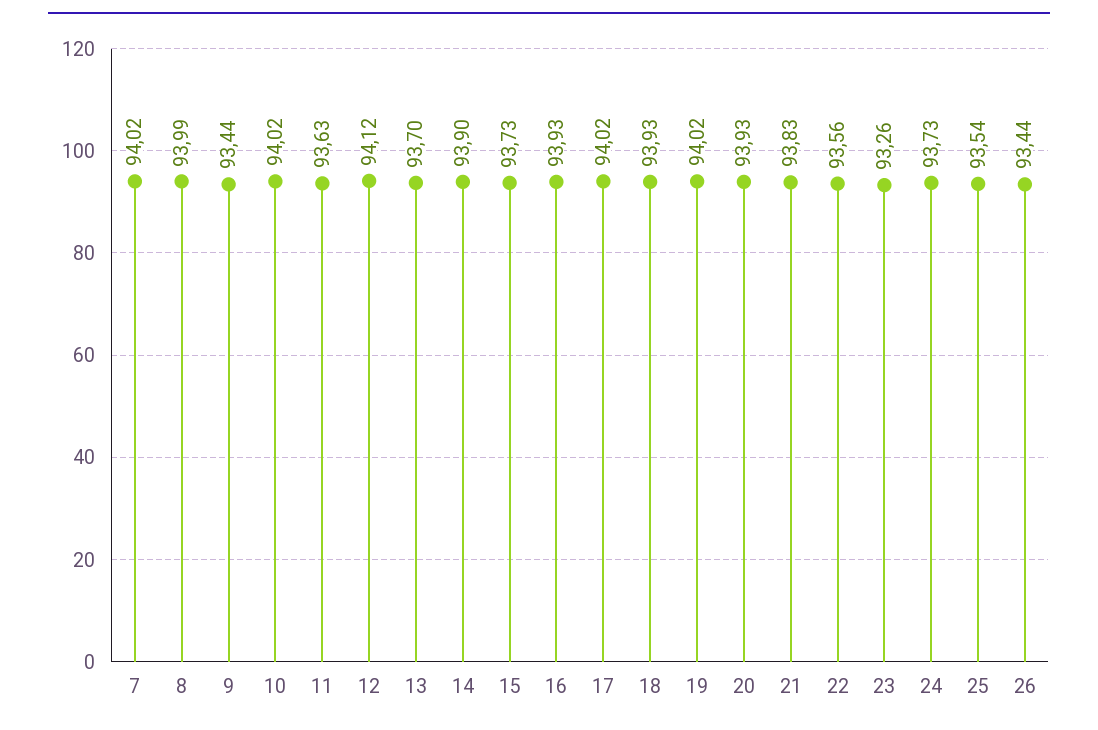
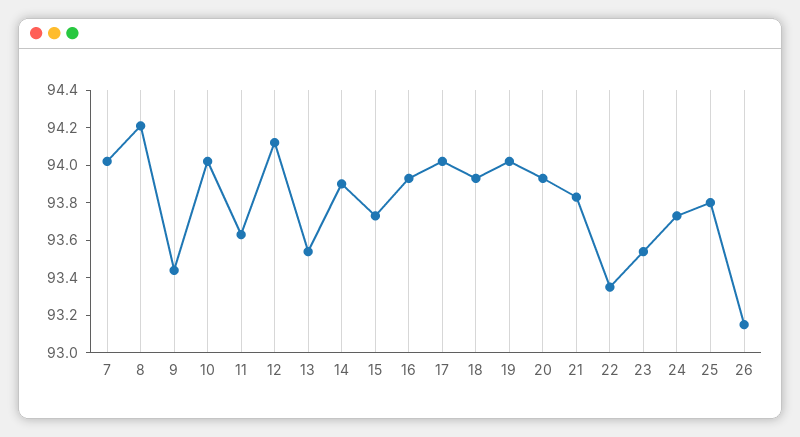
8: 93.99 -> 94.2
13: 93.7 -> 93.55
22: 93.56 -> 93.35
23: 93.26 -> 93.55
25: 93.54 -> 93.8
26: 93.44 -> 93.15

